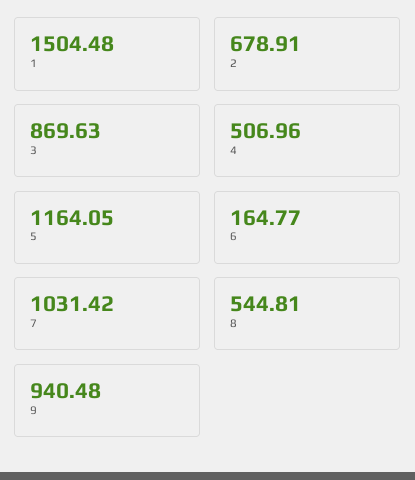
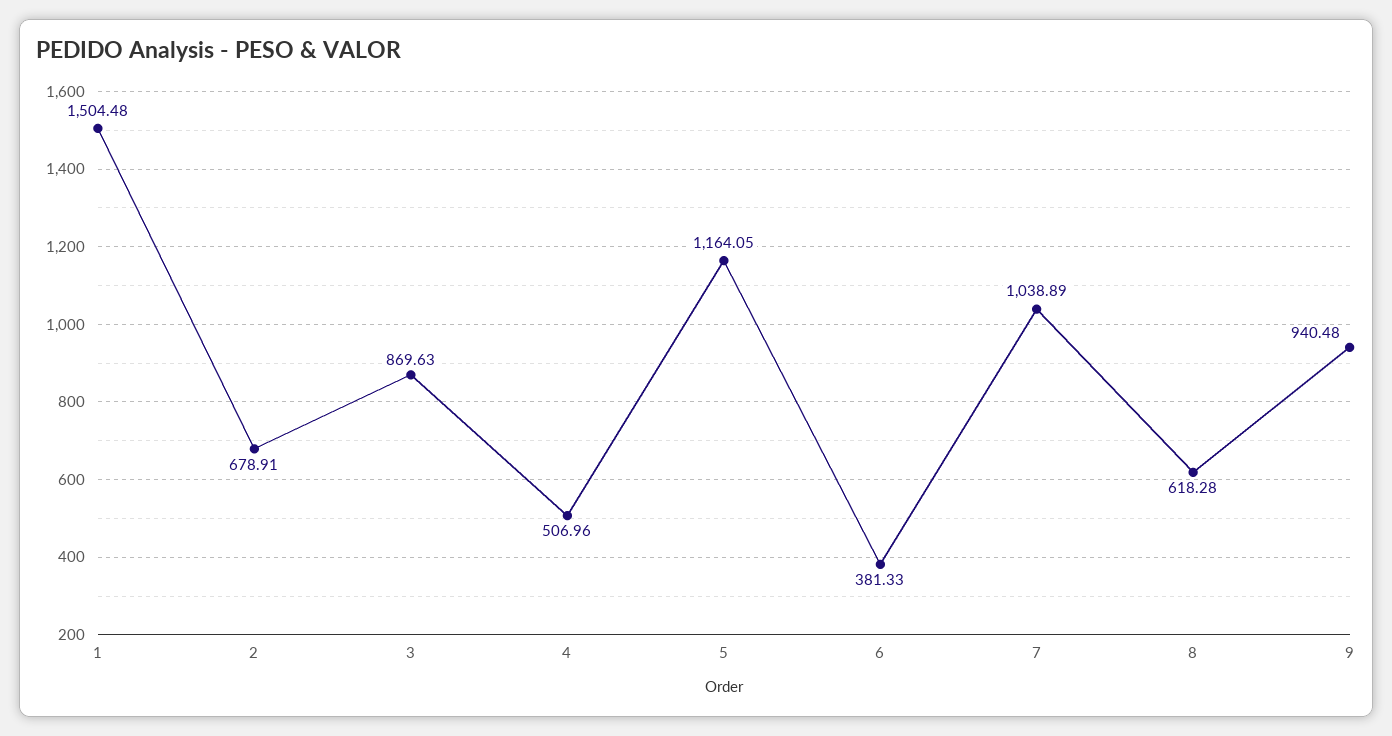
6: 164.77 -> 381.33
7: 1031.42 -> 1038.89
8: 544.81 -> 618.28

